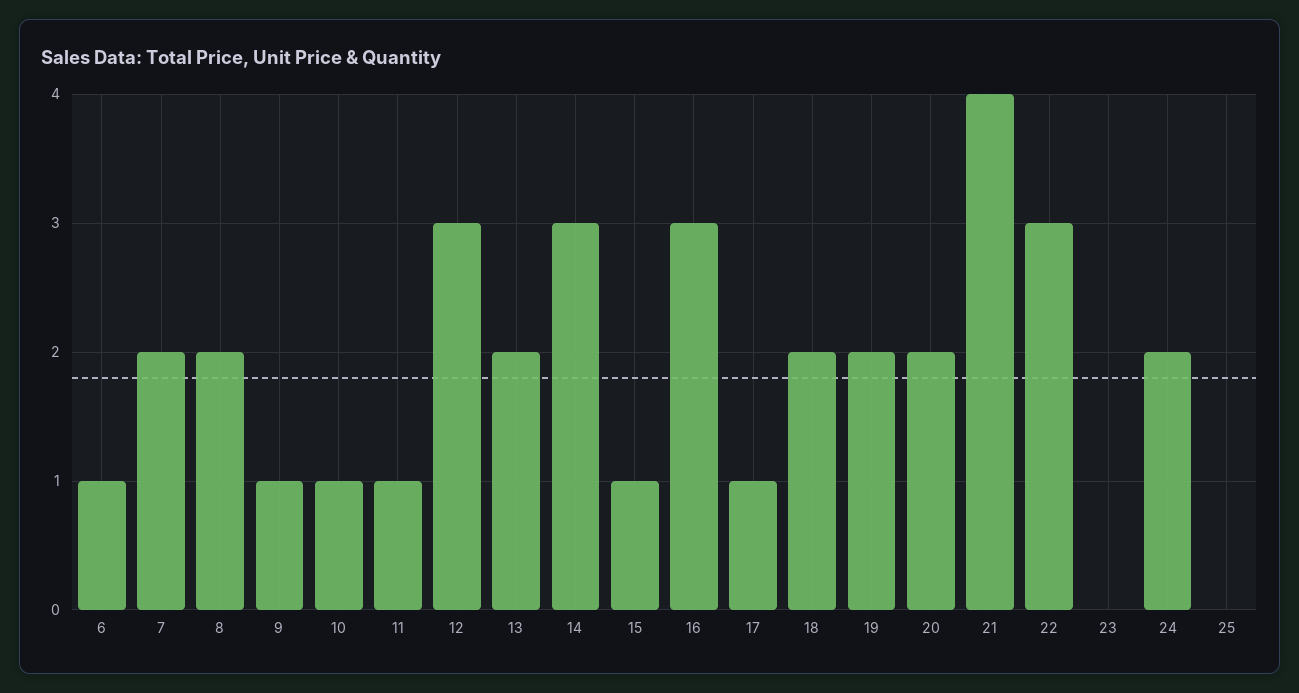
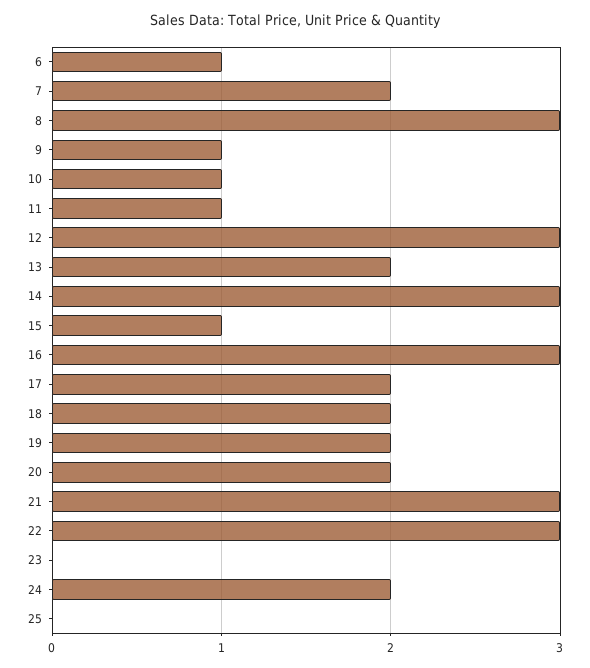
8: 2 -> 3
17: 1 -> 2
21: 4 -> 3

